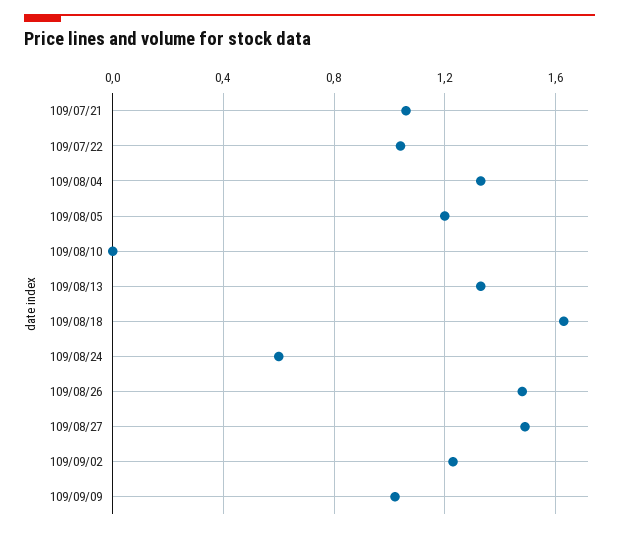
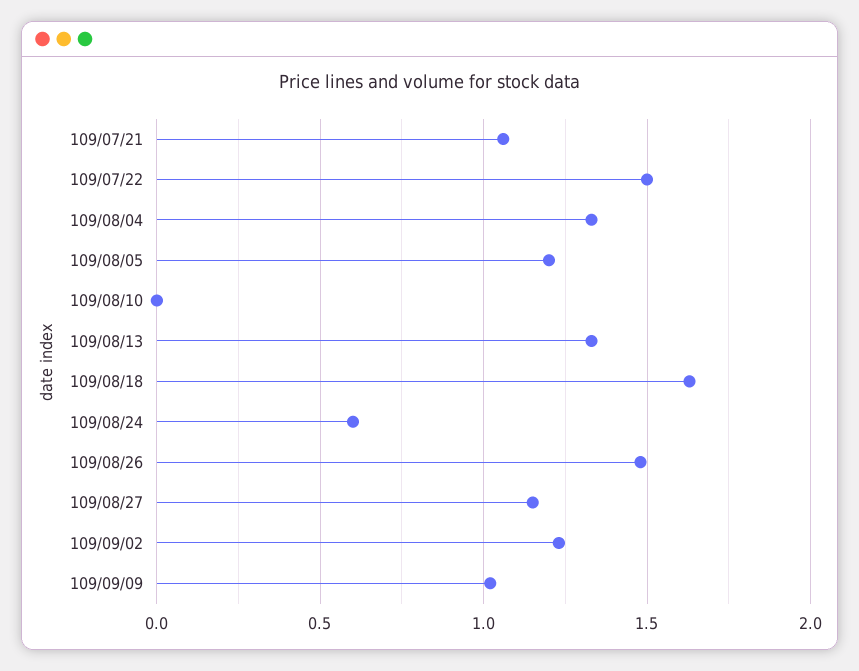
109/07/22: 1.05 -> 1.5
109/08/27: 1.5 -> 1.15

